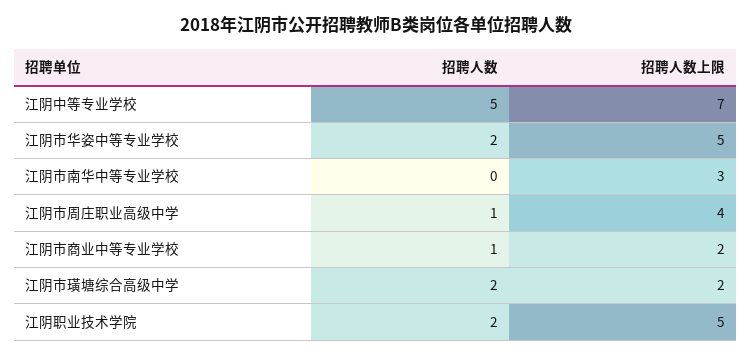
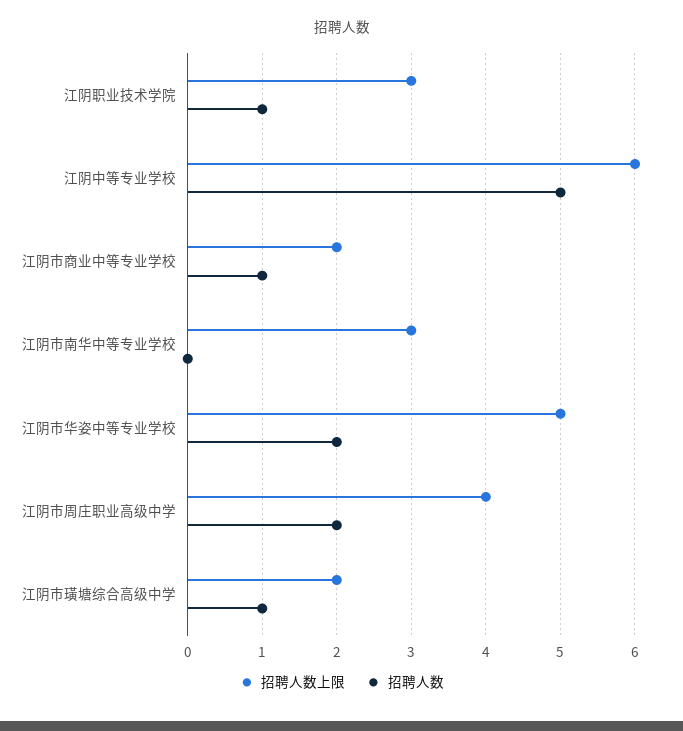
招聘人数上限, 江阴中等专业学校: 7 -> 6
招聘人数, 江阴市周庄职业高级中学: 1 -> 2
招聘人数, 江阴市璜塘综合高级中学: 2 -> 1
招聘人数, 江阴职业技术学院: 2 -> 1
招聘人数上限, 江阴职业技术学院: 5 -> 3

